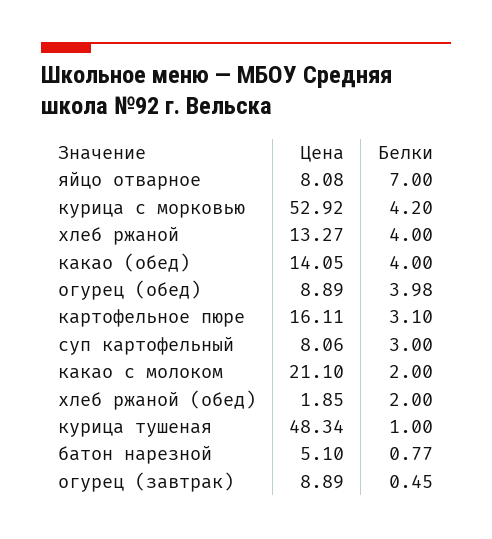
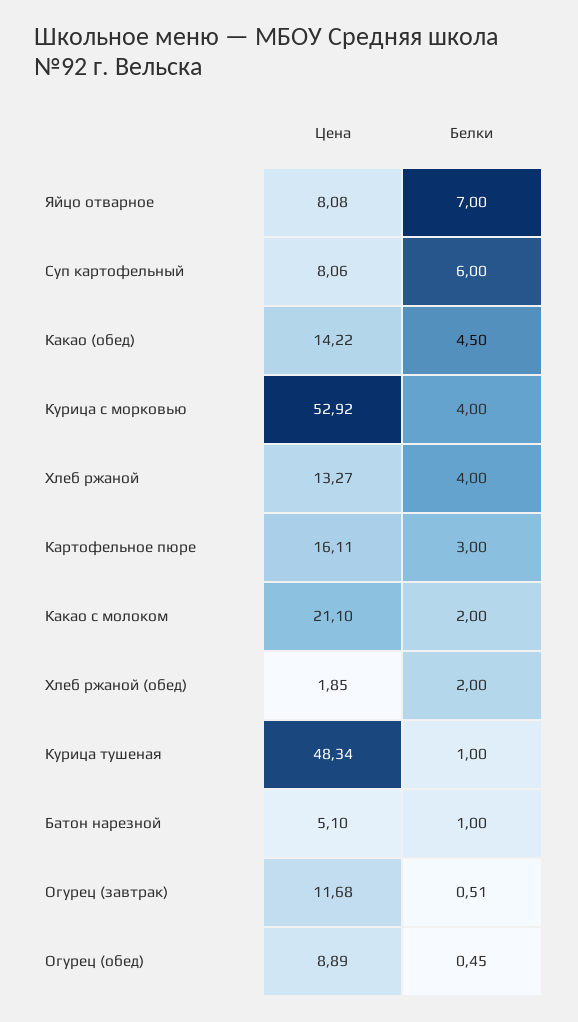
Белки, курица с морковью: 4.2 -> 4
Цена, какао (обед): 14.05 -> 14.22
Белки, какао (обед): 4 -> 4.5
Белки, огурец (обед): 3.98 -> 0.45
Белки, картофельное пюре: 3.1 -> 3
Белки, суп картофельный: 3 -> 6
Белки, батон нарезной: 0.77 -> 1
Цена, огурец (завтрак): 8.89 -> 11.68
Белки, огурец (завтрак): 0.45 -> 0.51

